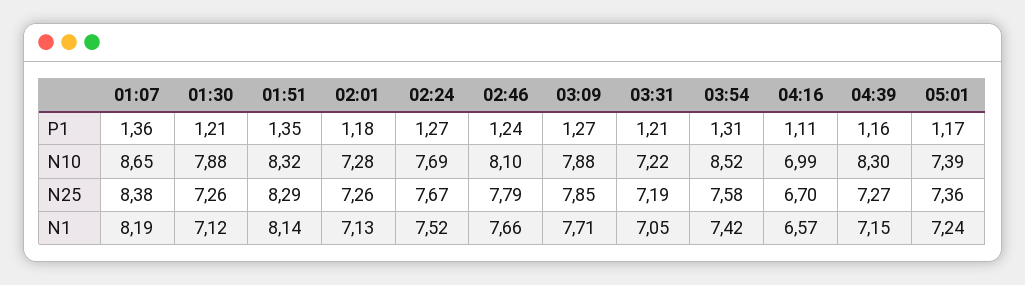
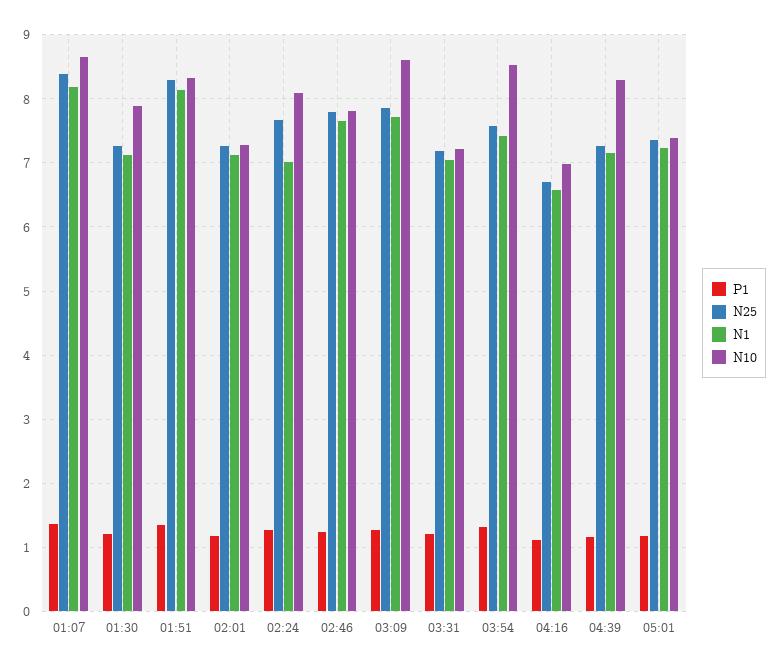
N10, 02:24: 7.69 -> 8.1
N10, 02:46: 8.1 -> 7.8
N10, 03:09: 7.88 -> 8.6
N1, 02:24: 7.52 -> 7

